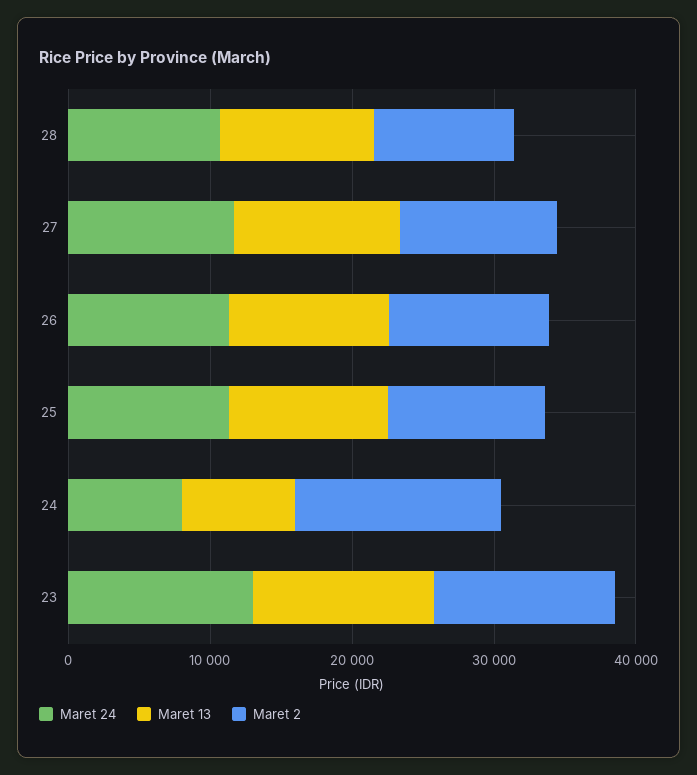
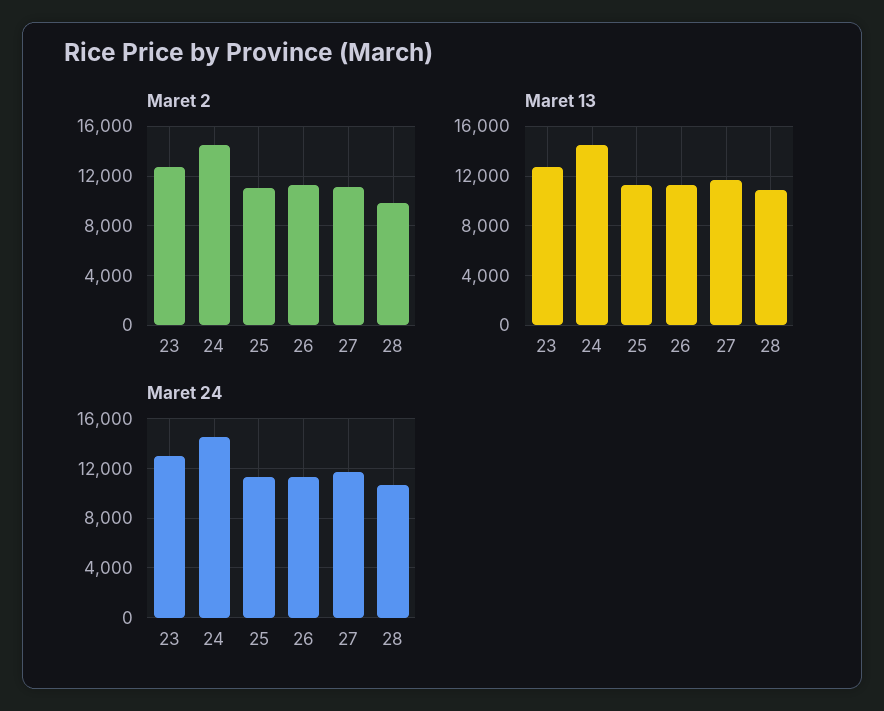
Maret 24, 24: 8000 -> 14500
Maret 13, 24: 8000 -> 14500

